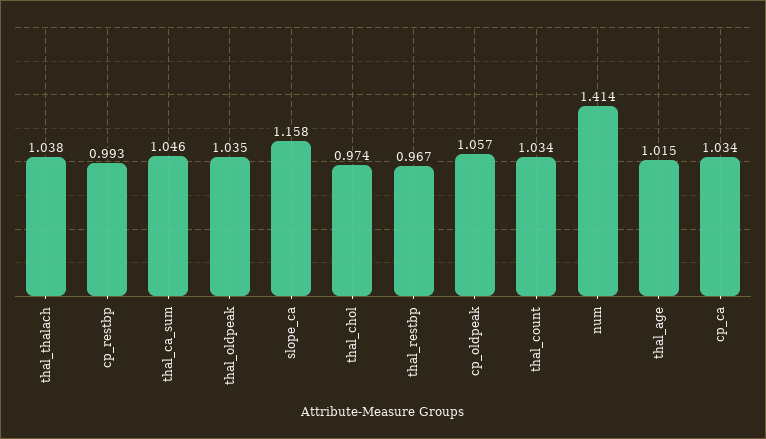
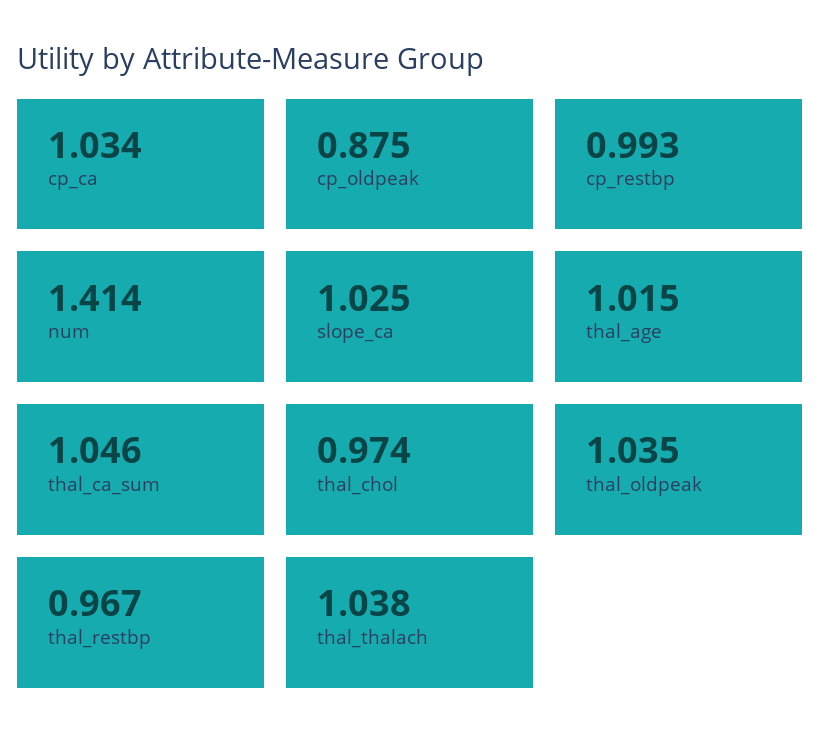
slope_ca: 1.158 -> 1.025
cp_oldpeak: 1.057 -> 0.875
thal_count: 1.034 -> none

